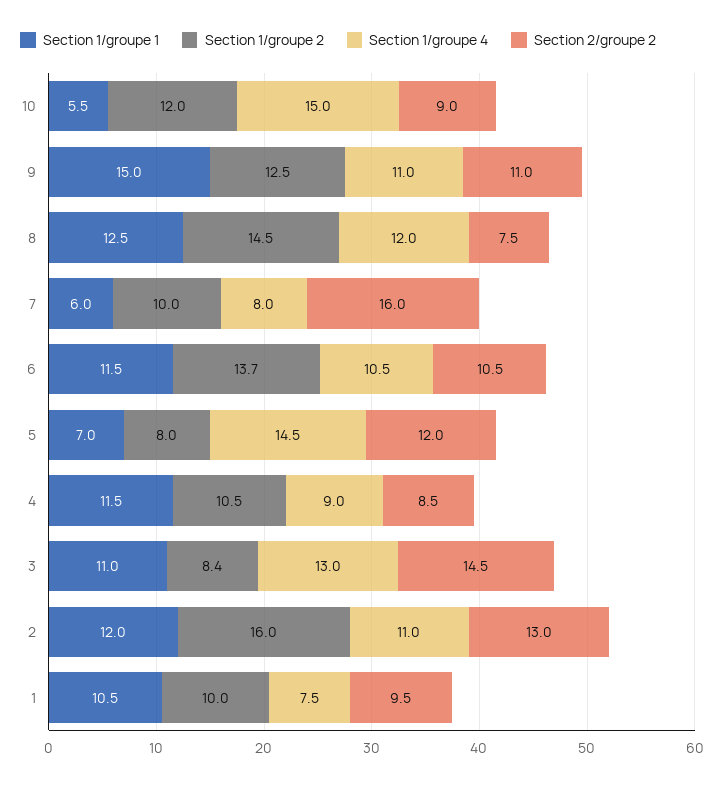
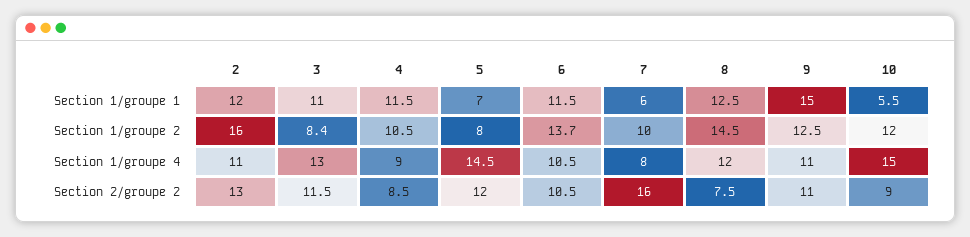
Section 2/groupe 2, 3: 14.5 -> 11.5
Section 1/groupe 1, 1: 10.5 -> none
Section 1/groupe 2, 1: 10 -> none
Section 1/groupe 4, 1: 7.5 -> none
Section 2/groupe 2, 1: 9.5 -> none

